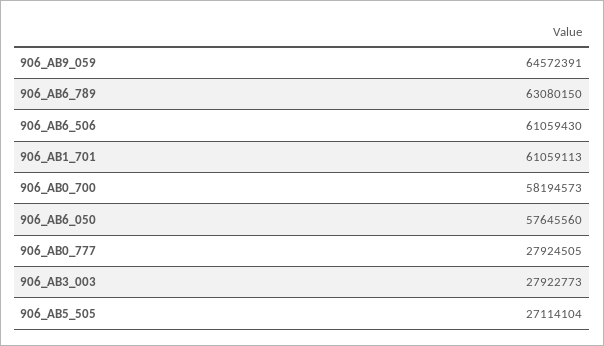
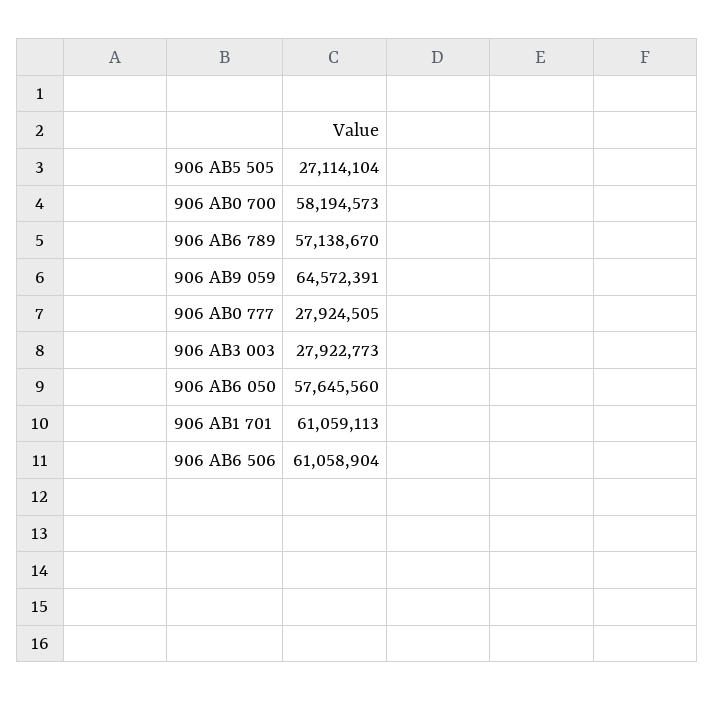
906_AB6_789: 63080150 -> 57138670
906_AB6_506: 61059430 -> 61058904

